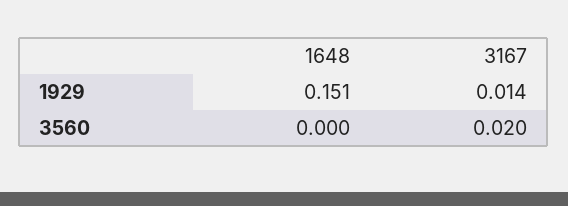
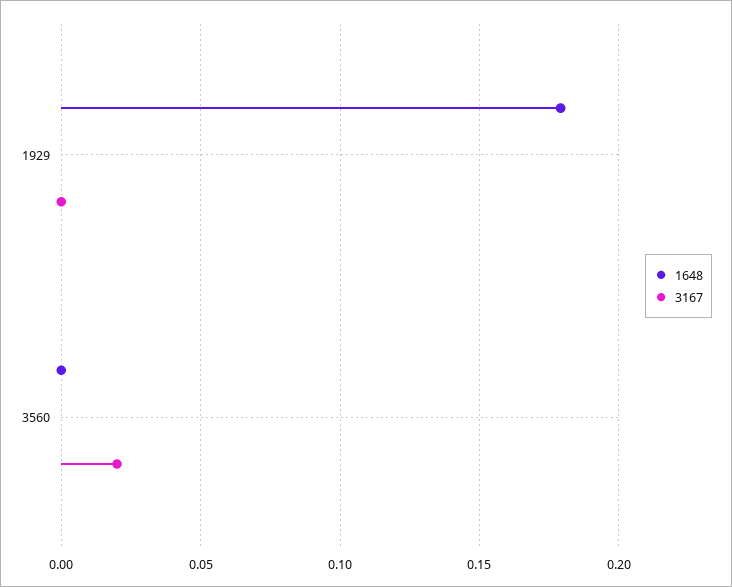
1648, 1929: 0.151 -> 0.18
3167, 1929: 0.014 -> 0

